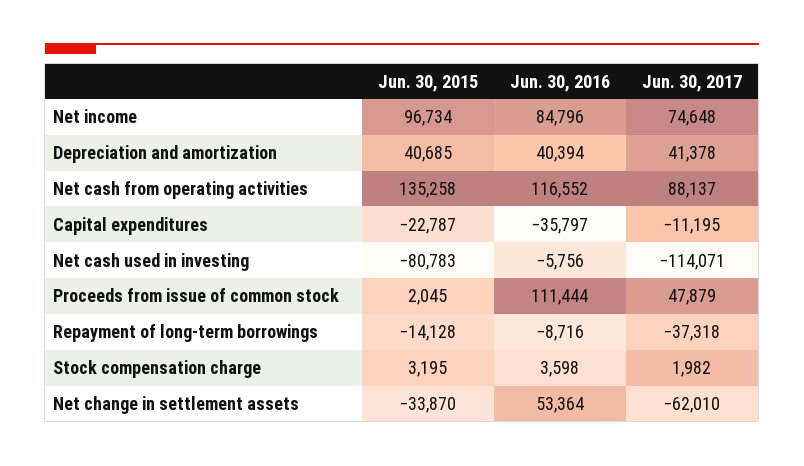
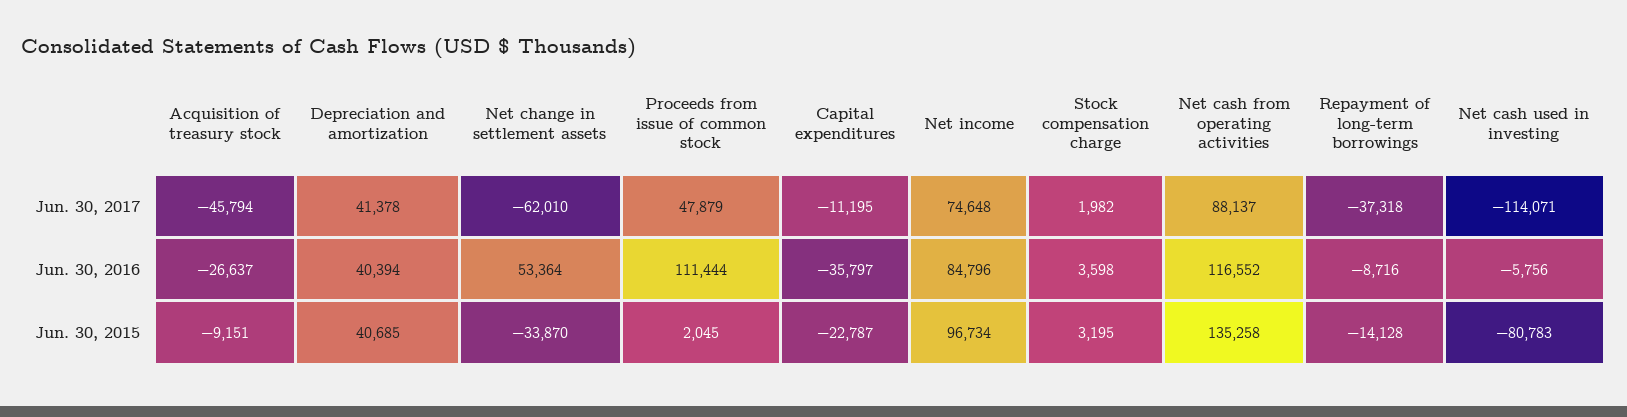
Jun. 30, 2017, Acquisition of treasury stock: none -> -45794
Jun. 30, 2016, Acquisition of treasury stock: none -> -26637
Jun. 30, 2015, Acquisition of treasury stock: none -> -9151

